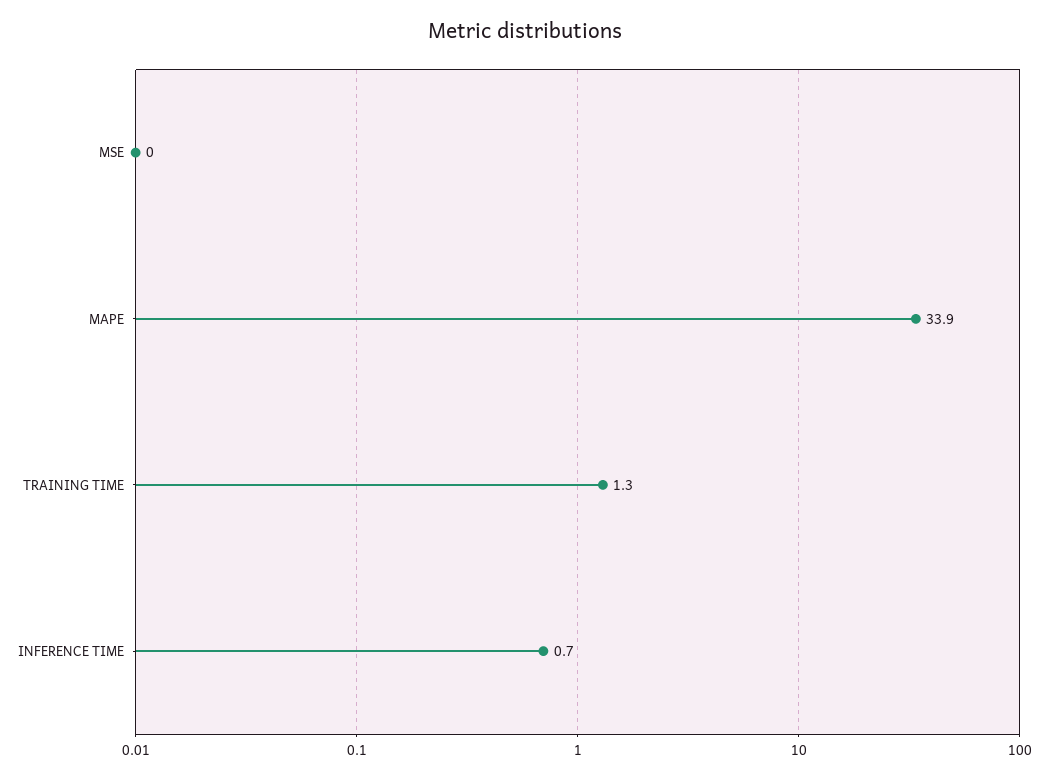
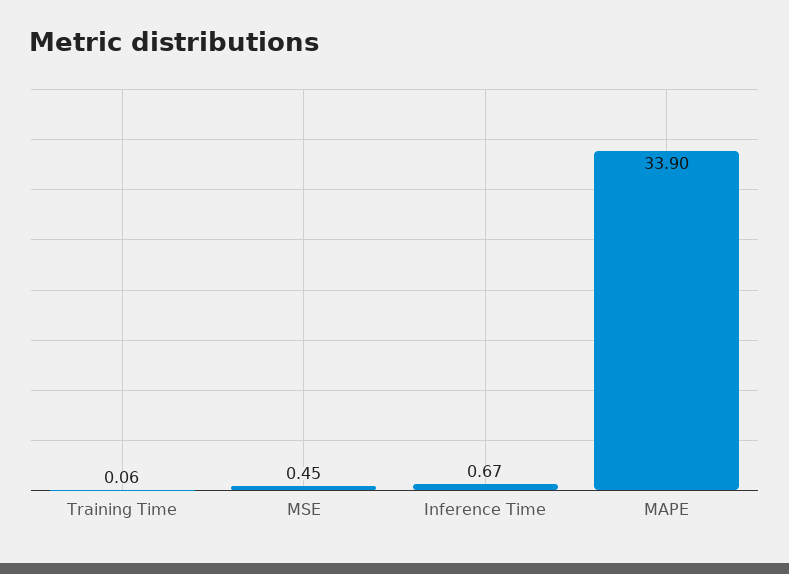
MSE: 0 -> 0.45
TRAINING TIME: 1.3 -> 0.06

